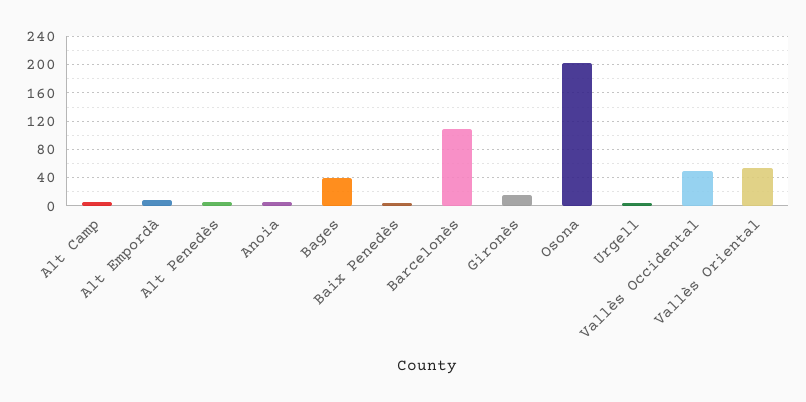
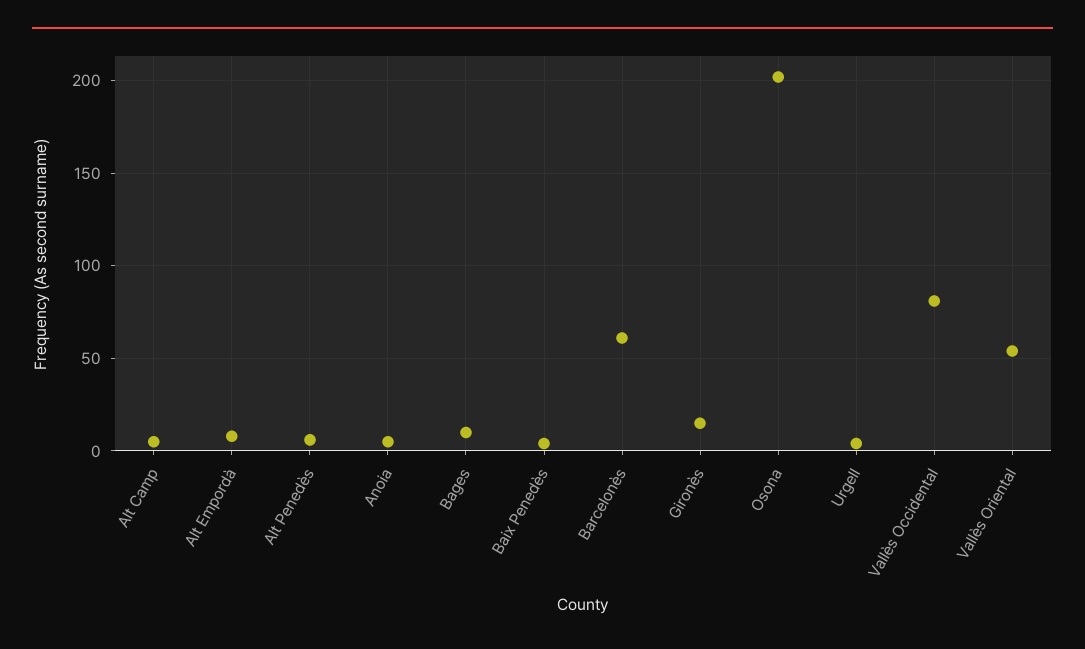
Bages: 40 -> 10
Barcelonès: 110 -> 60
Vallès Occidental: 50 -> 80

